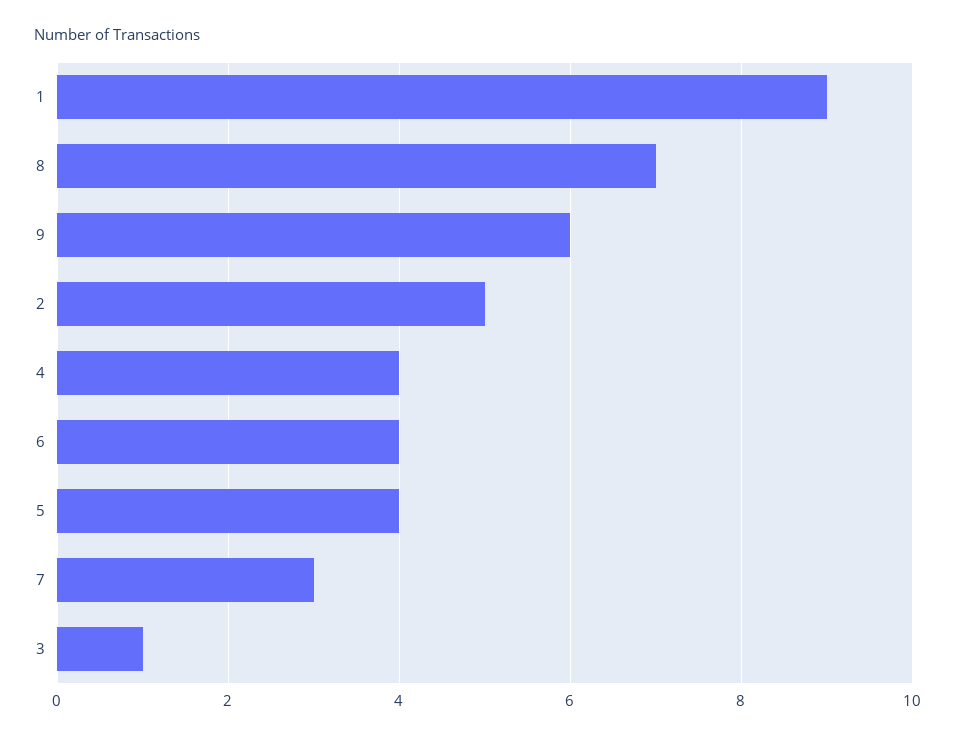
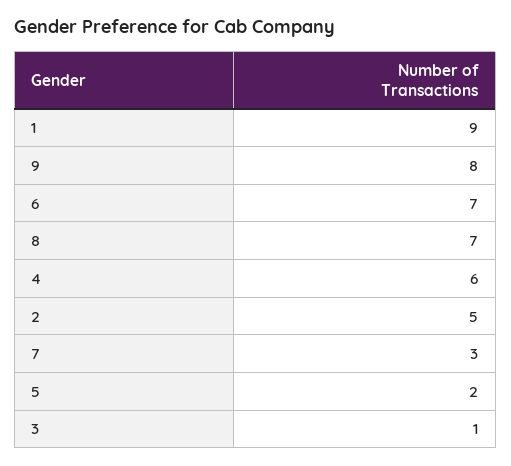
9: 6 -> 8
4: 4 -> 6
6: 4 -> 7
5: 4 -> 2

